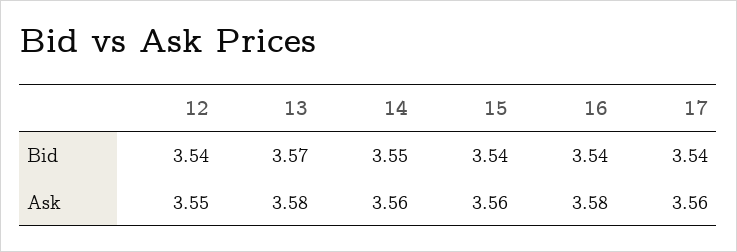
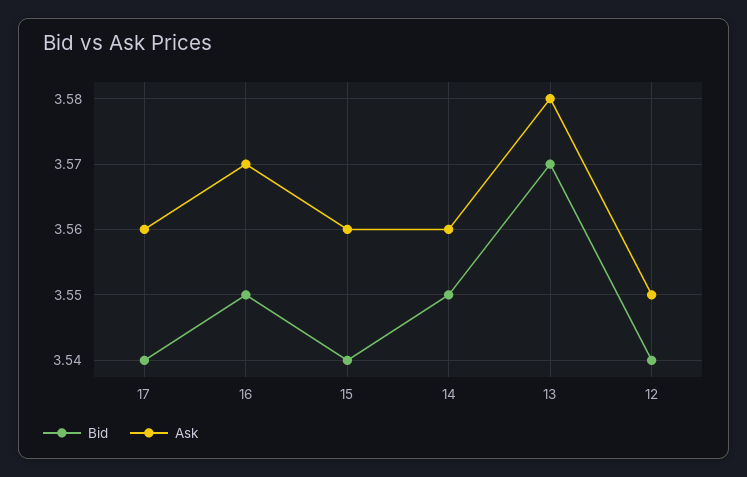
Bid, 16: 3.54 -> 3.55
Ask, 16: 3.58 -> 3.57

